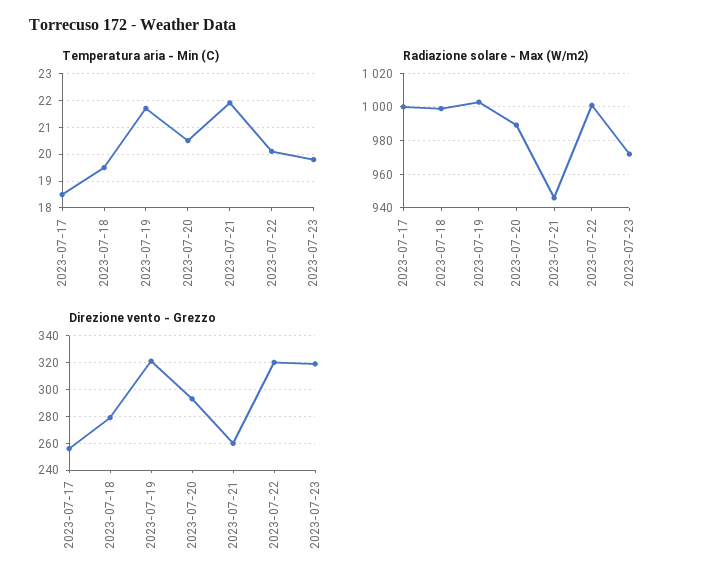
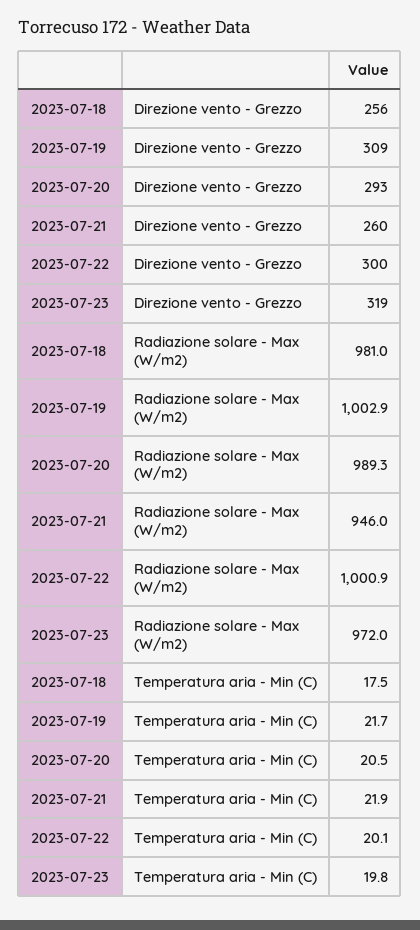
Temperatura aria - Min (C), 2023-07-17: 18.5 -> none
Temperatura aria - Min (C), 2023-07-18: 19.5 -> 17.5
Radiazione solare - Max (W/m2), 2023-07-17: 1000 -> none
Radiazione solare - Max (W/m2), 2023-07-18: 1000 -> 981
Direzione vento - Grezzo, 2023-07-17: 255 -> none
Direzione vento - Grezzo, 2023-07-18: 280 -> 256
Direzione vento - Grezzo, 2023-07-19: 320 -> 309
Direzione vento - Grezzo, 2023-07-22: 320 -> 300

